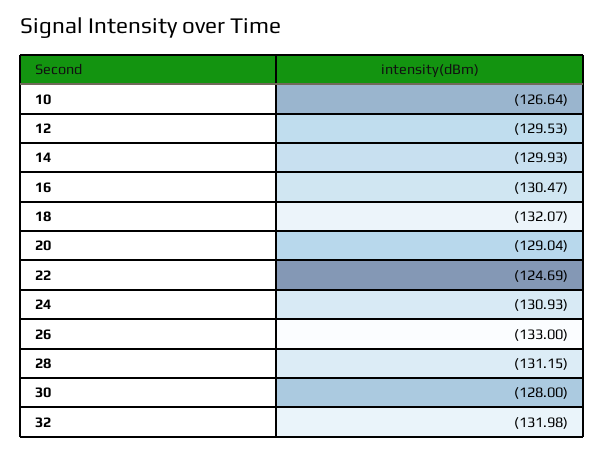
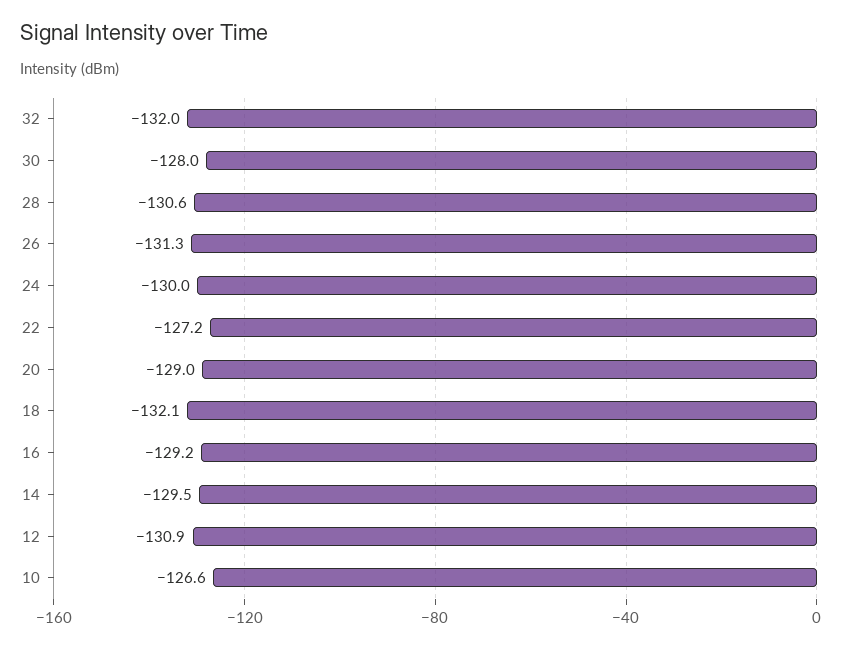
12: -129.53 -> -130.9
14: -129.93 -> -129.5
16: -130.47 -> -129.2
22: -124.69 -> -127.2
24: -130.93 -> -130
26: -133 -> -131.3
28: -131.15 -> -130.6

